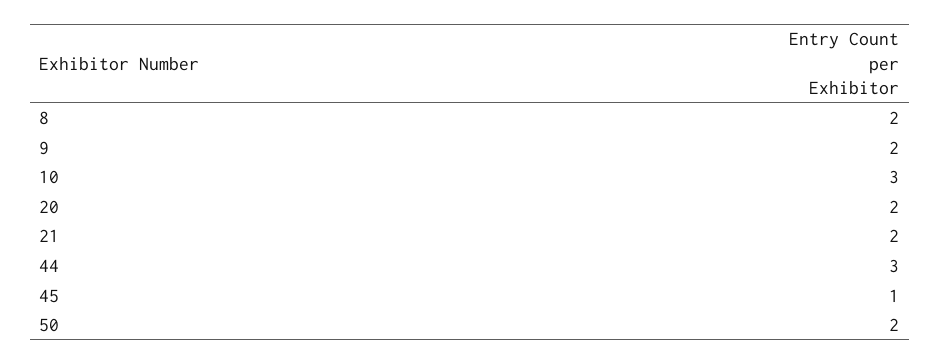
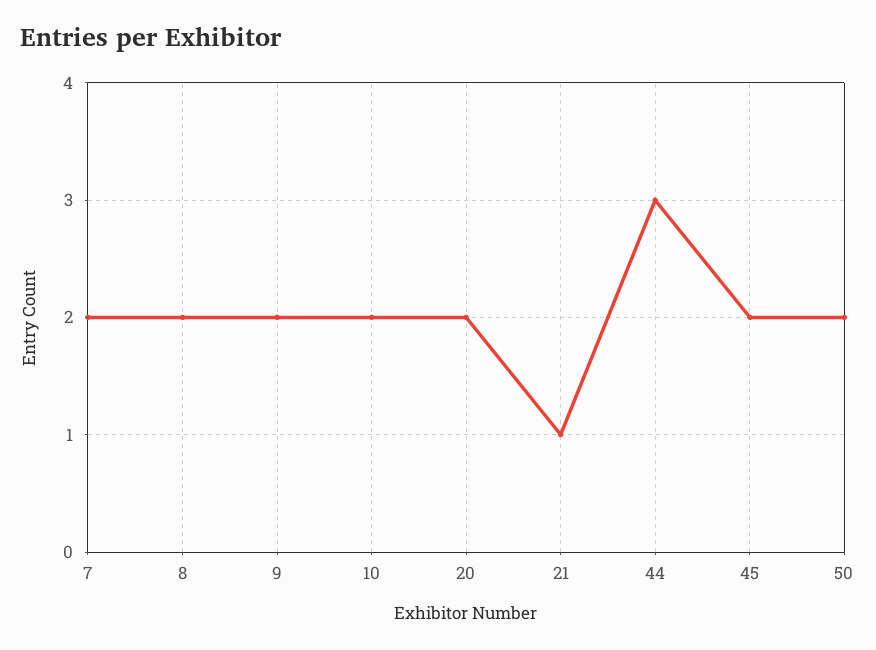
10: 3 -> 2
21: 2 -> 1
45: 1 -> 2
7: none -> 2

